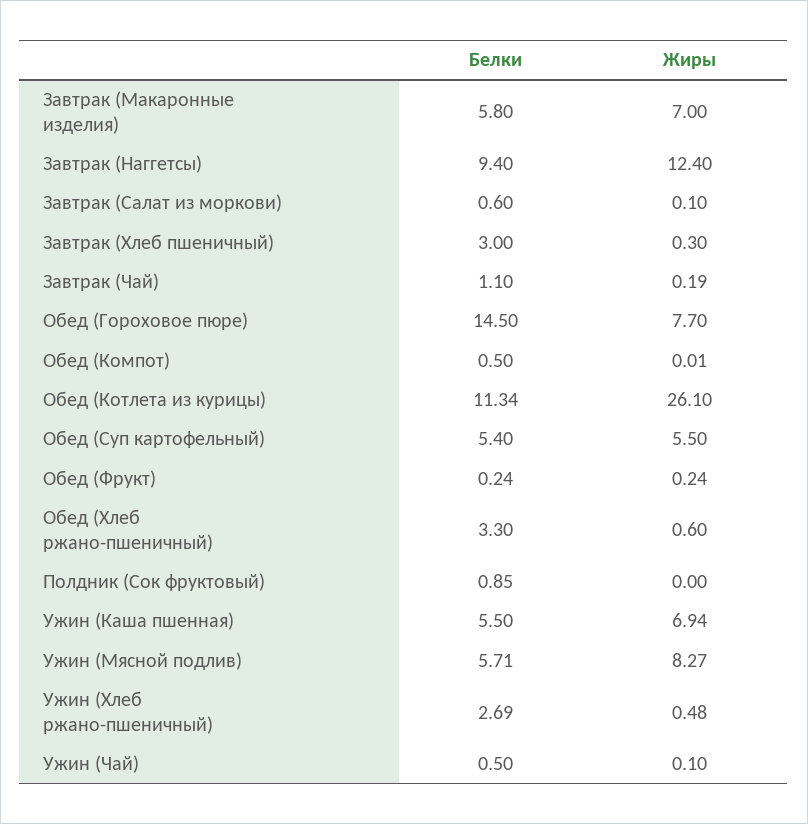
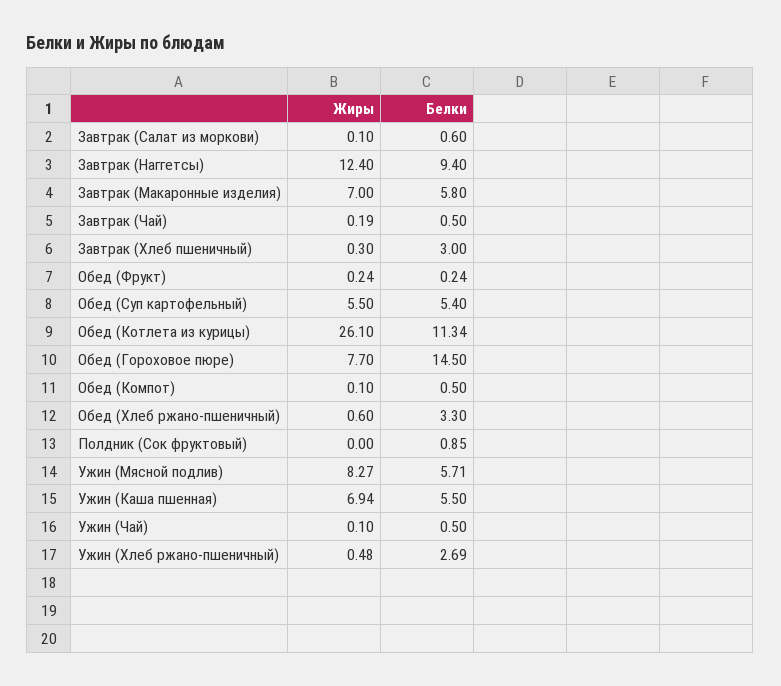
Белки, Завтрак (Чай): 1.1 -> 0.5
Жиры, Обед (Компот): 0.01 -> 0.1

